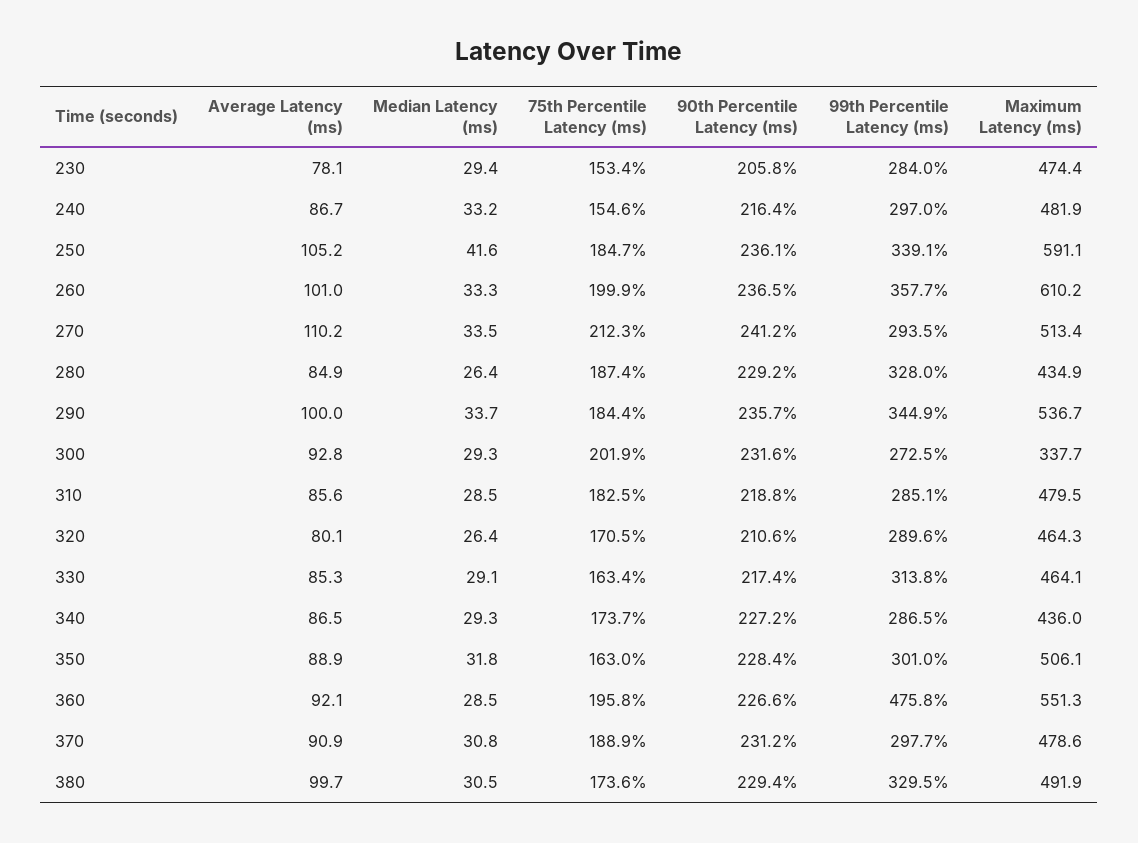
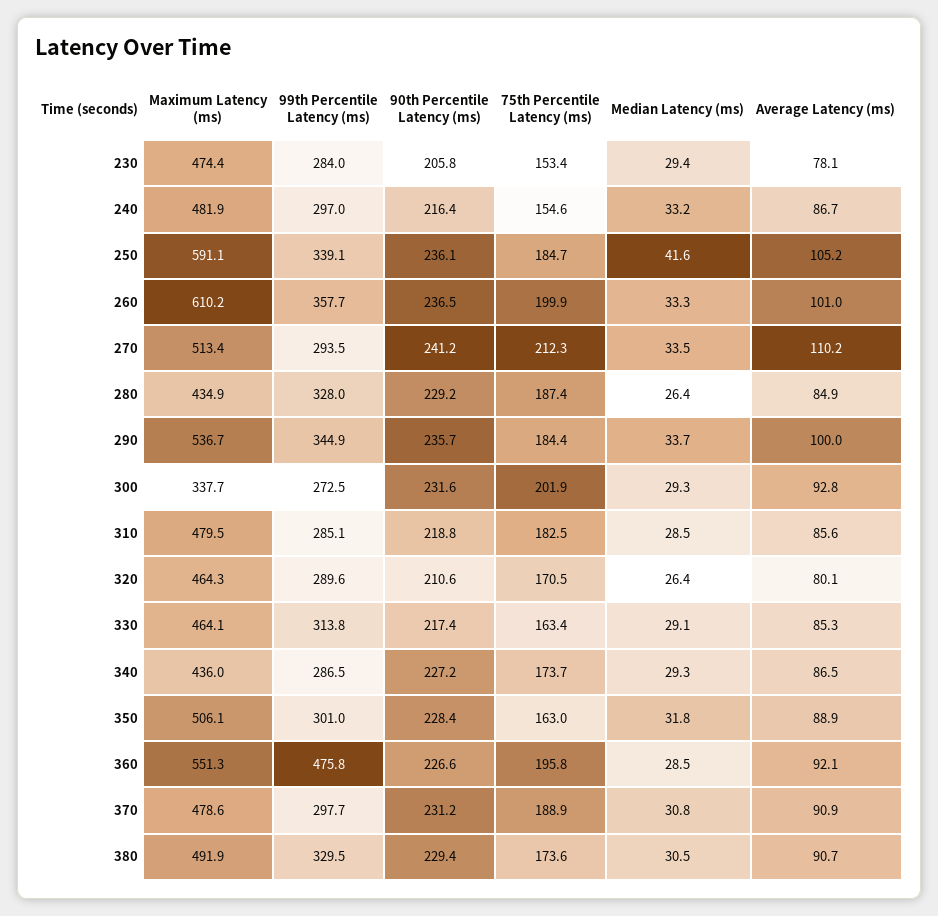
Average Latency (ms), 380: 99.7 -> 90.7

